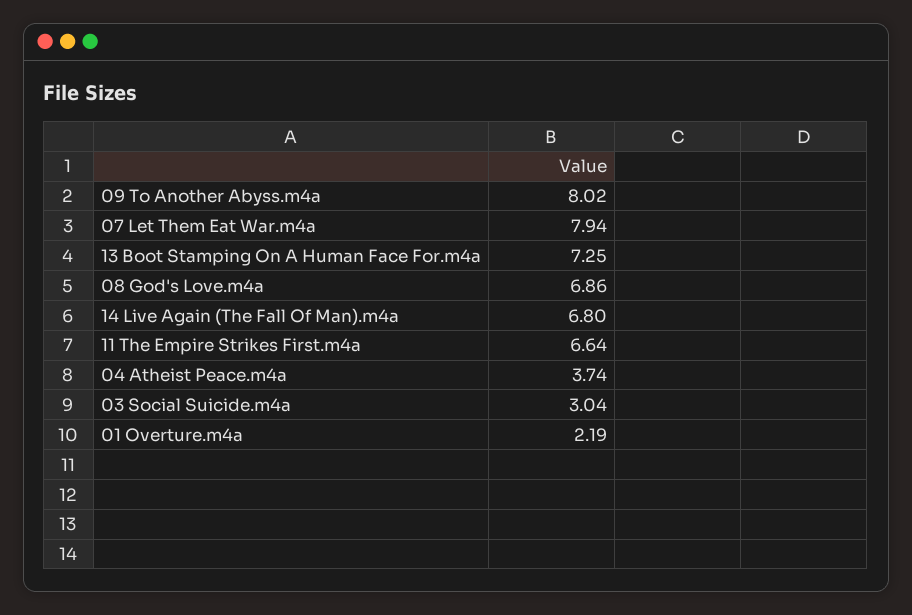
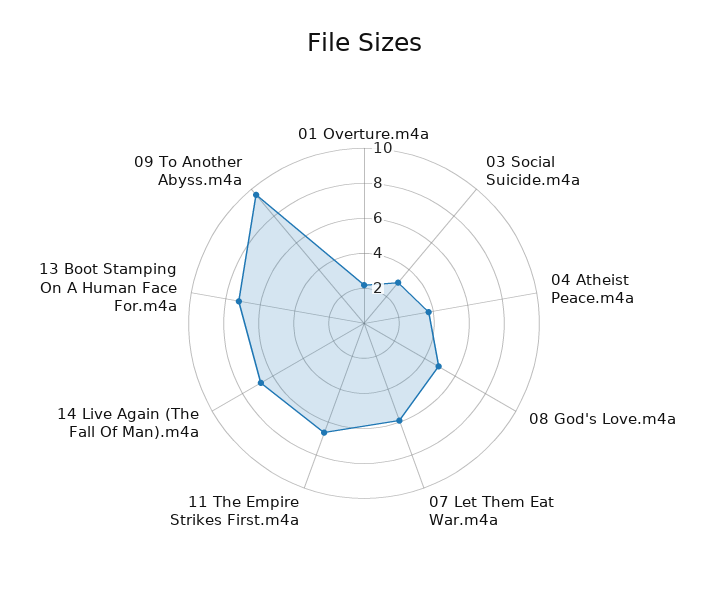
09 To Another Abyss.m4a: 8.02 -> 9.5
07 Let Them Eat War.m4a: 7.94 -> 6
08 God's Love.m4a: 6.86 -> 5

